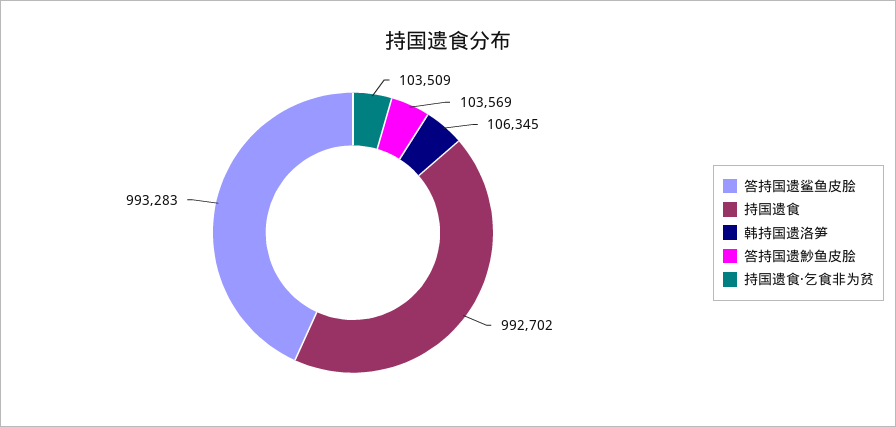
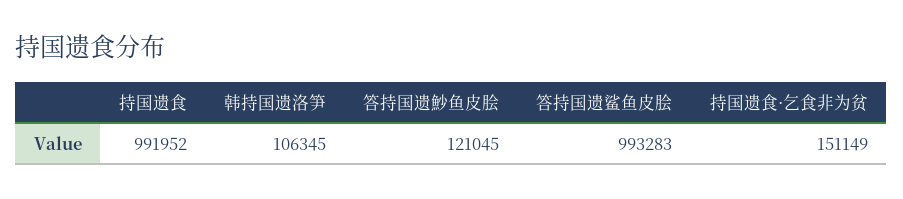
持国遗食: 992702 -> 991952
答持国遗魦鱼皮脍: 103569 -> 121045
持国遗食·乞食非为贫: 103509 -> 151149

